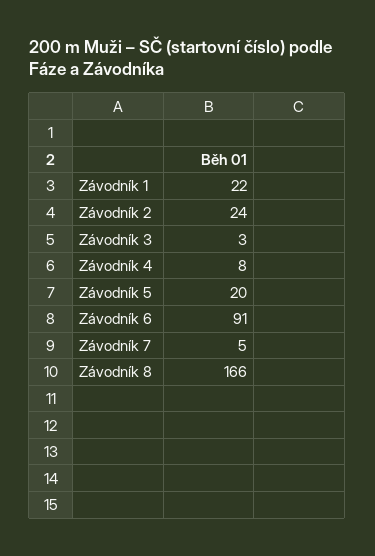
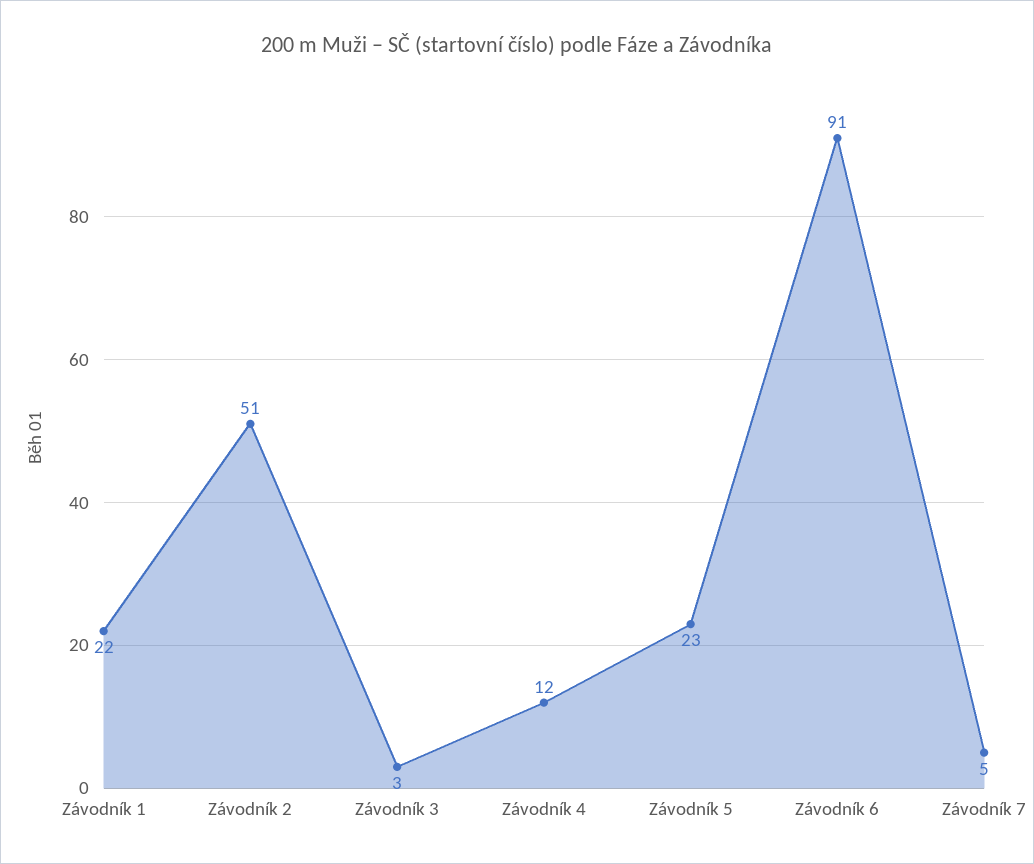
Závodník 2: 24 -> 51
Závodník 4: 8 -> 12
Závodník 5: 20 -> 23
Závodník 8: 166 -> none

